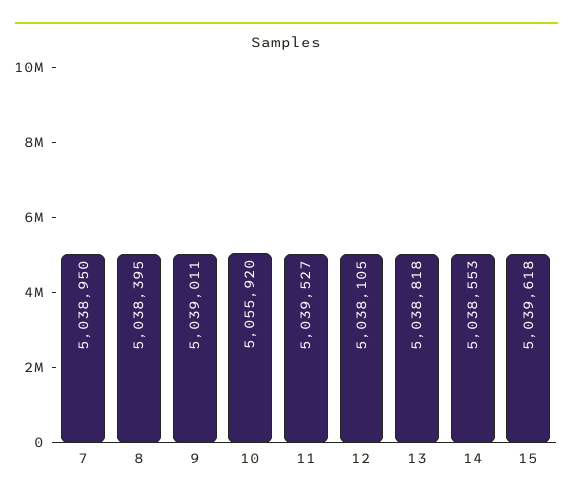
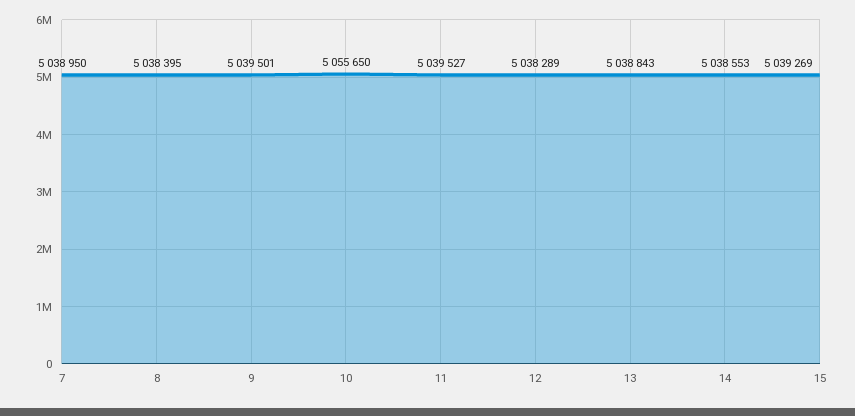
9: 5039011 -> 5039501
10: 5055920 -> 5055650
12: 5038105 -> 5038289
13: 5038818 -> 5038843
15: 5039618 -> 5039269

